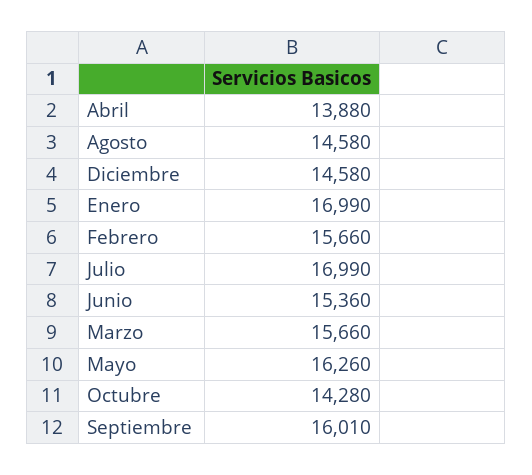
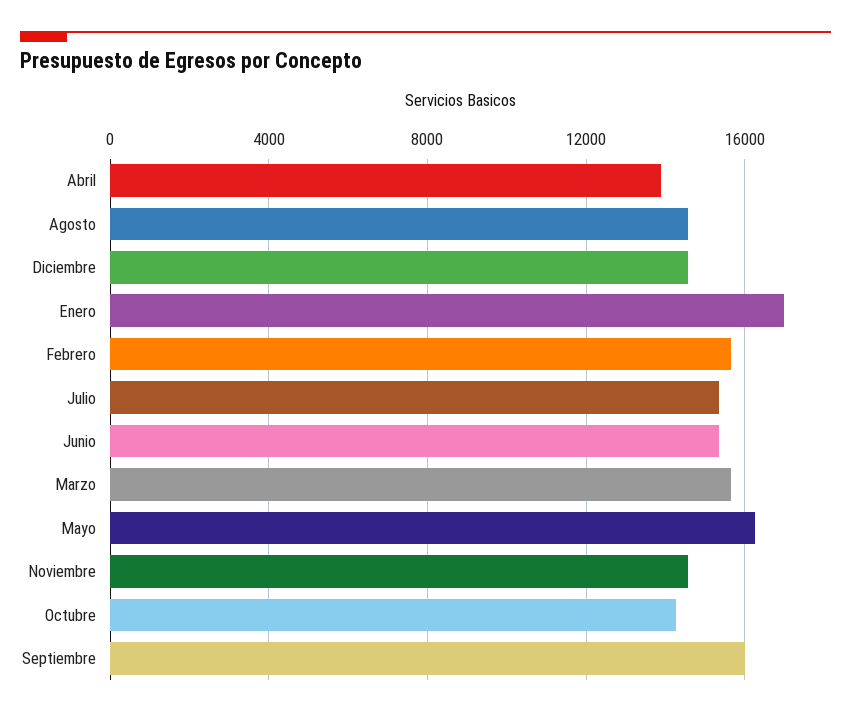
Julio: 16990 -> 15500
Noviembre: none -> 14500

